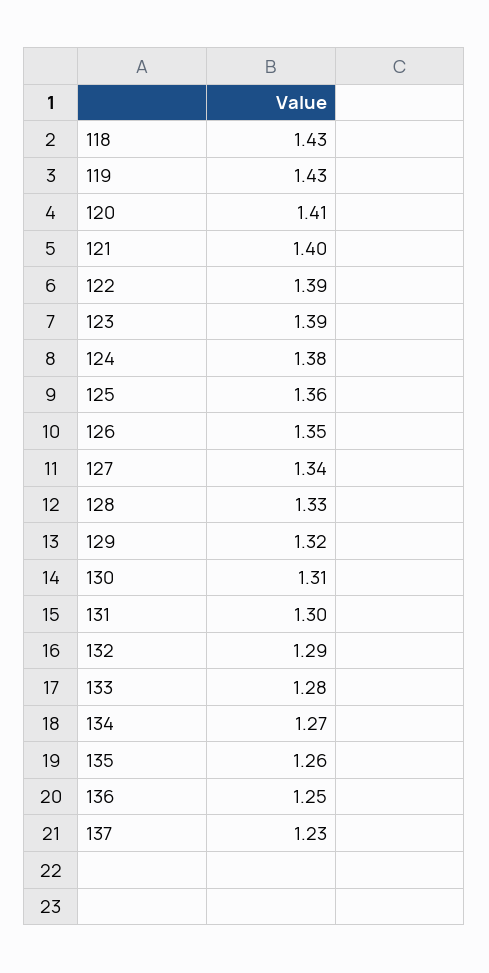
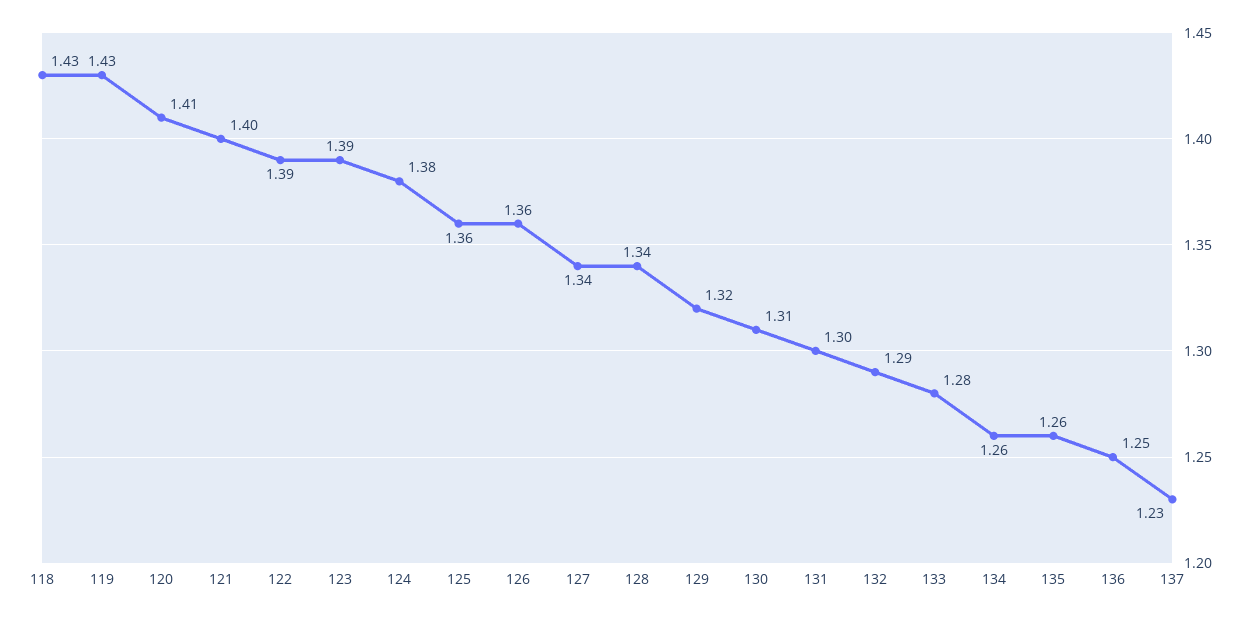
126: 1.35 -> 1.36
128: 1.33 -> 1.34
134: 1.27 -> 1.26

